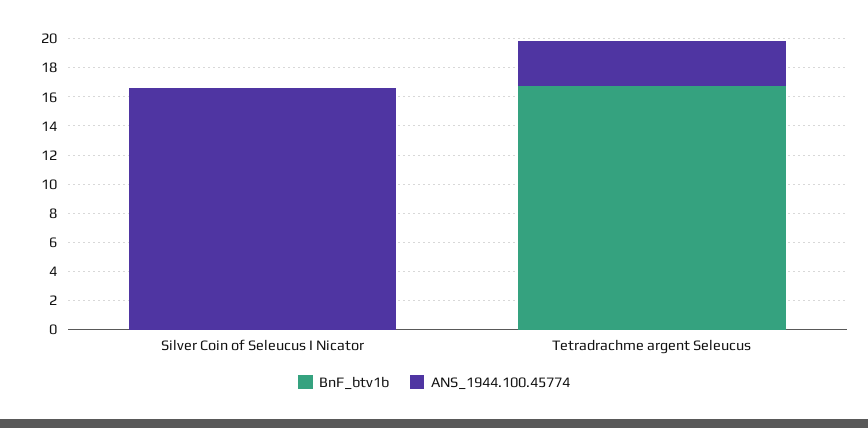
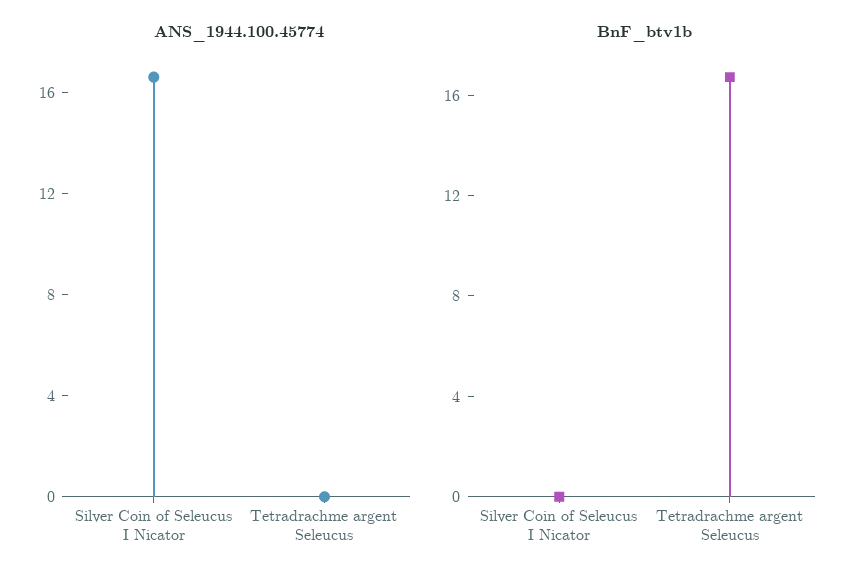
ANS_1944.100.45774, Tetradrachme argent Seleucus: 3 -> 0

